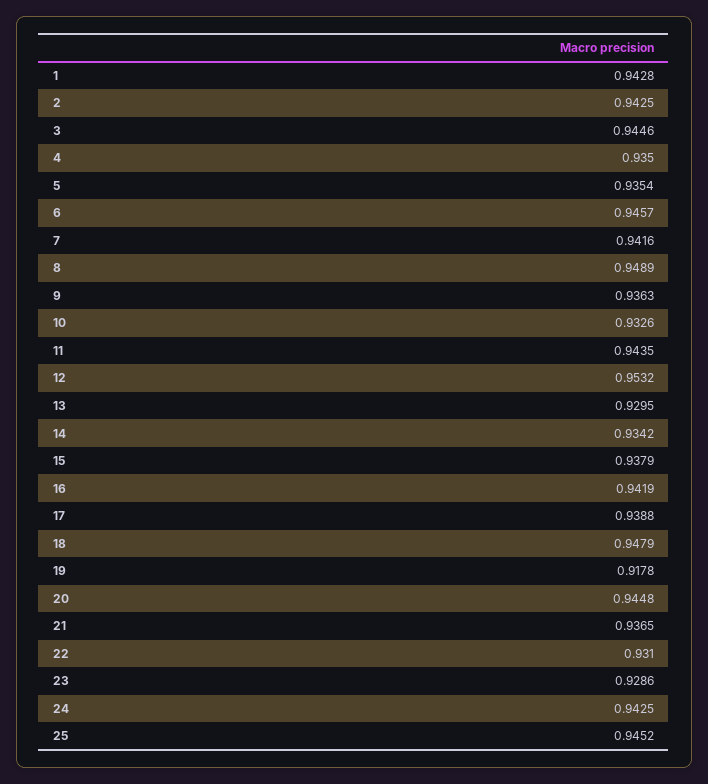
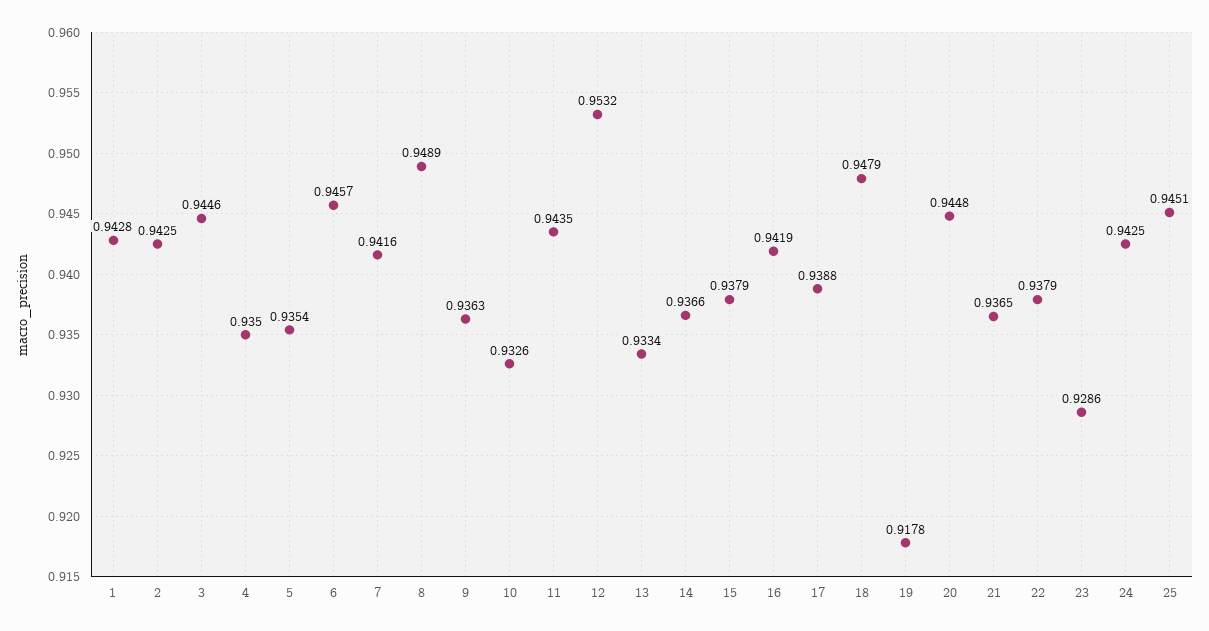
13: 0.9295 -> 0.9334
14: 0.9342 -> 0.9366
22: 0.931 -> 0.9379
25: 0.9452 -> 0.9451

